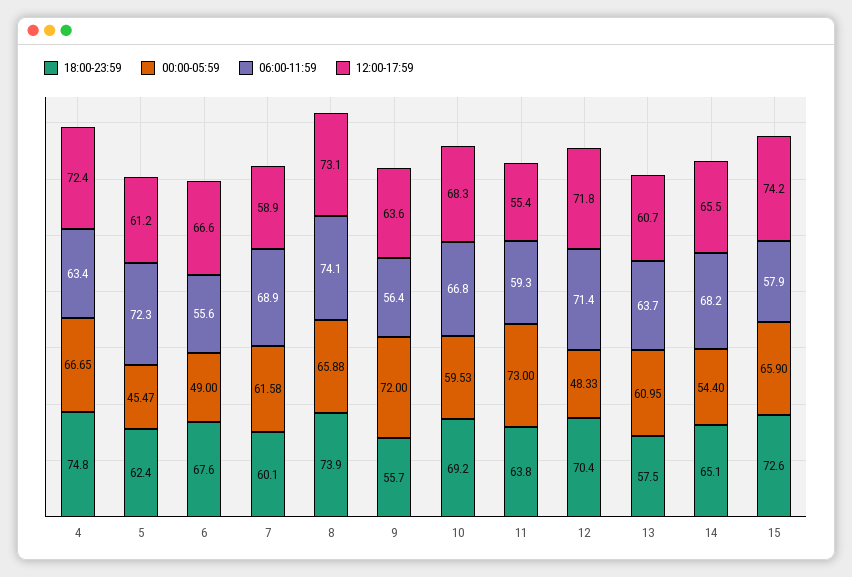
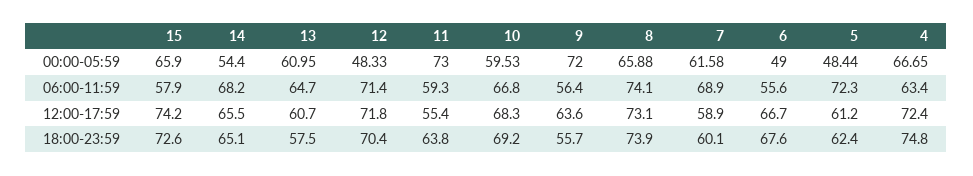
00:00-05:59, 5: 45.47 -> 48.44
12:00-17:59, 6: 66.6 -> 66.7
06:00-11:59, 13: 63.7 -> 64.7

